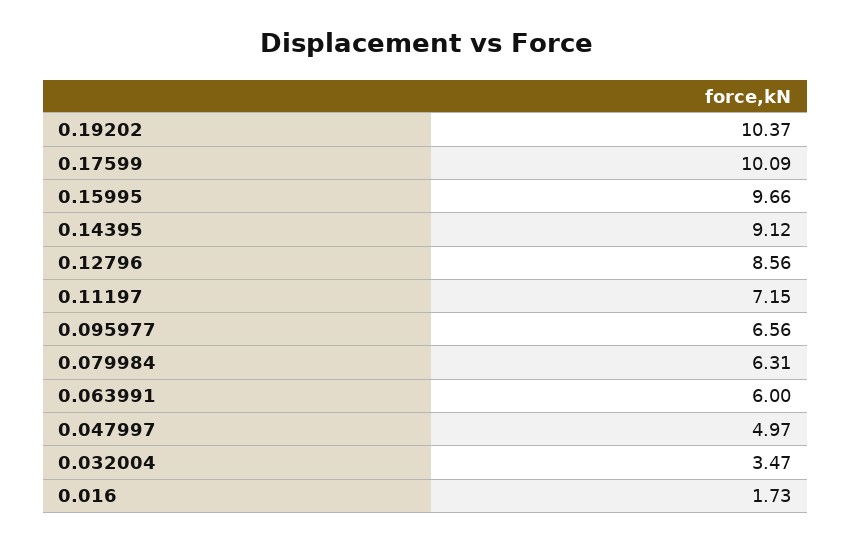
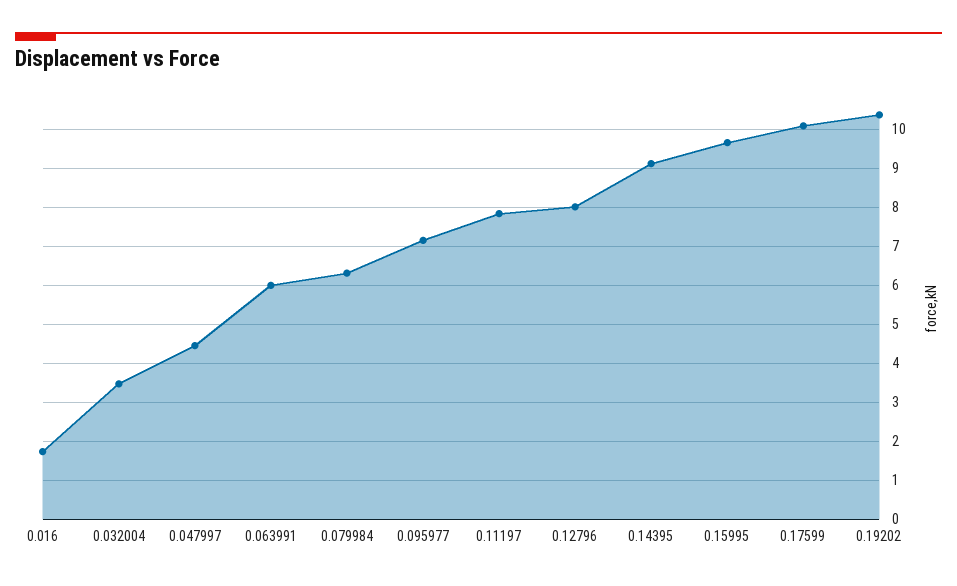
0.12796: 8.56 -> 8
0.11197: 7.15 -> 7.8
0.095977: 6.56 -> 7.2
0.047997: 4.97 -> 4.4

